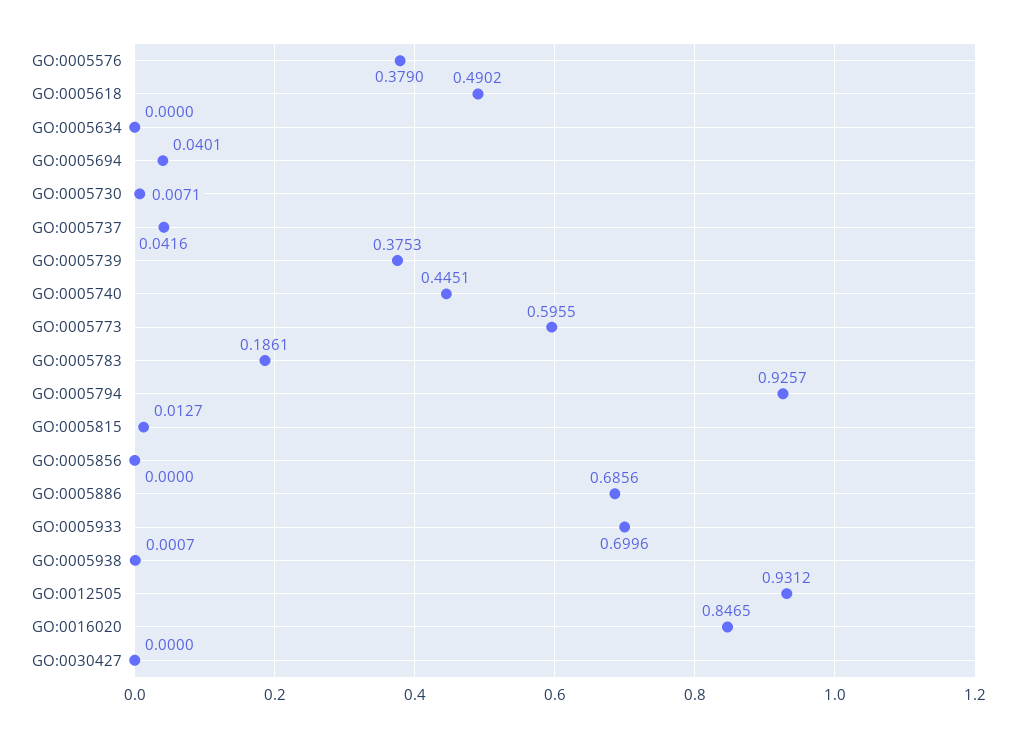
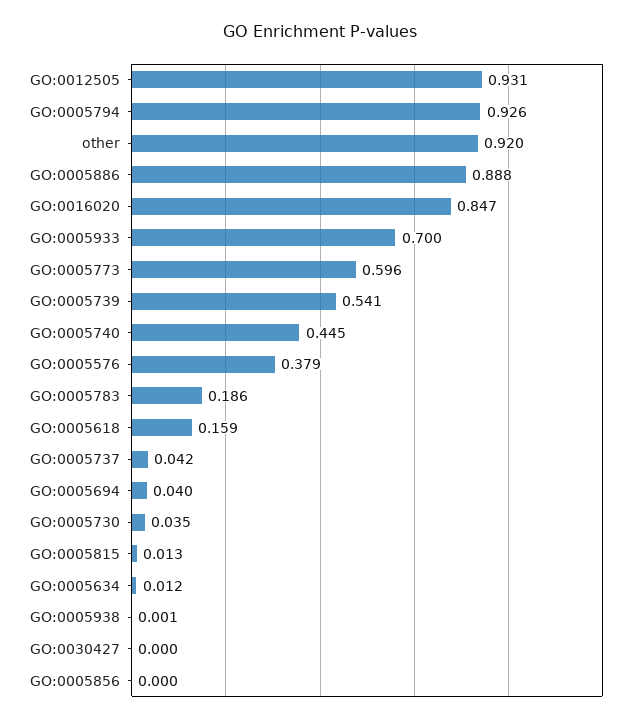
GO:0005618: 0.4902 -> 0.159
GO:0005634: 0 -> 0.012
GO:0005730: 0.0071 -> 0.035
GO:0005739: 0.3753 -> 0.541
GO:0005886: 0.6856 -> 0.888
other: none -> 0.92

